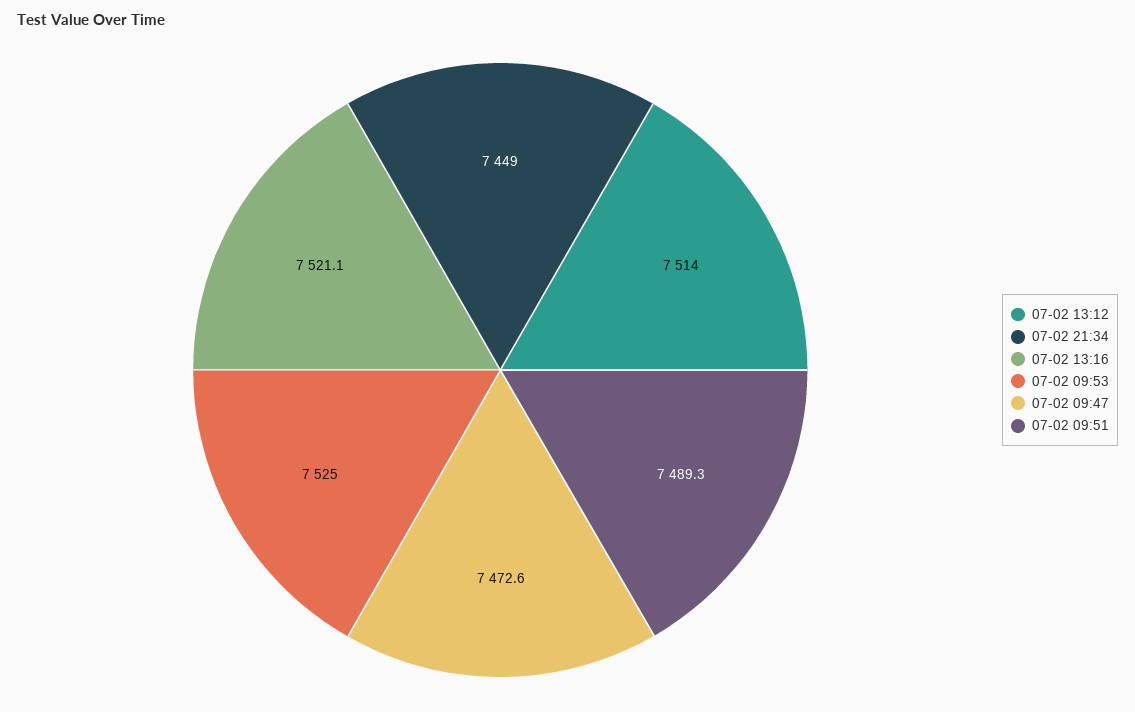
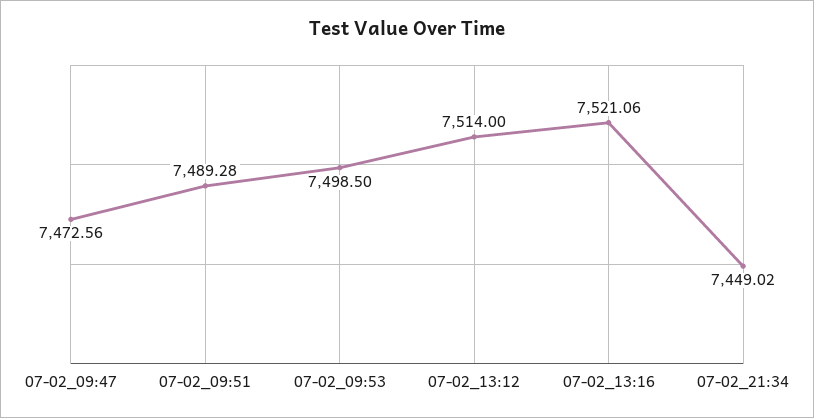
07-02 09:53: 7525 -> 7498.5

